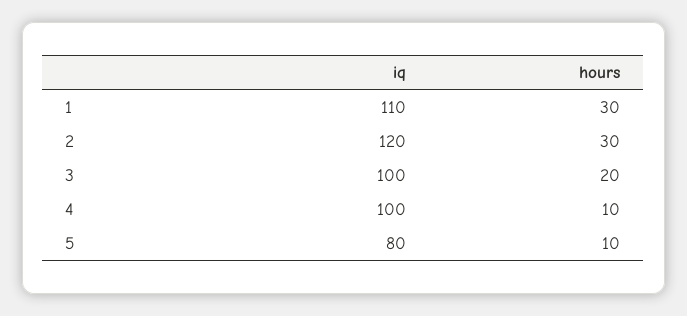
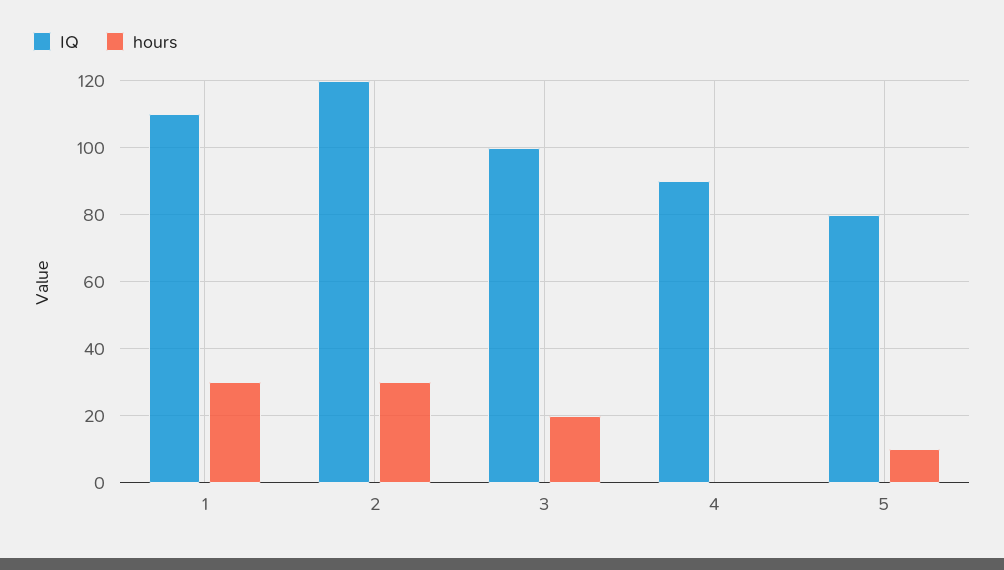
iq, 4: 100 -> 90
hours, 4: 10 -> 0

